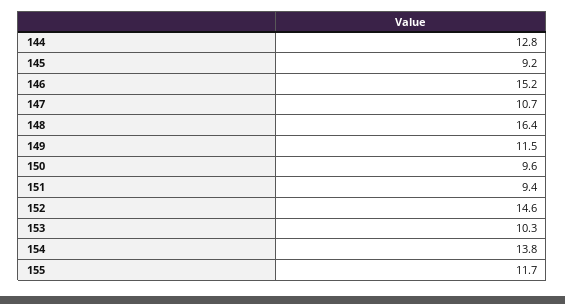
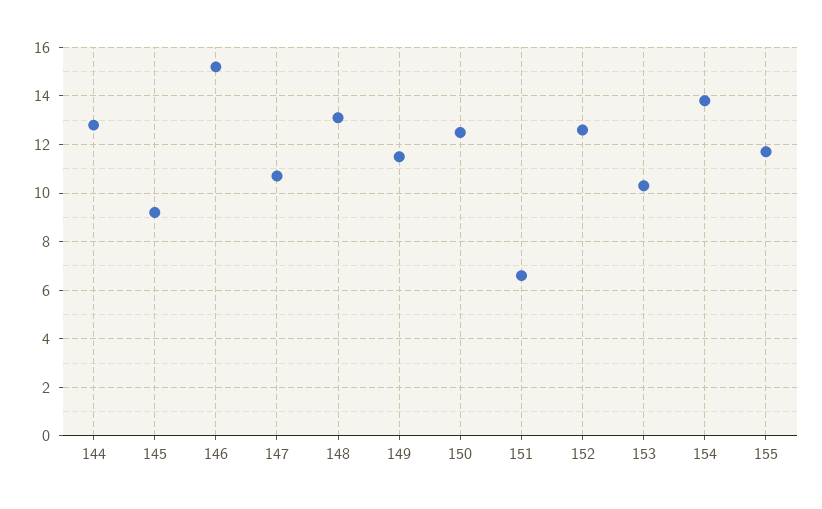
148: 16.4 -> 13
150: 9.6 -> 12.5
151: 9.4 -> 6.5
152: 14.6 -> 12.5

